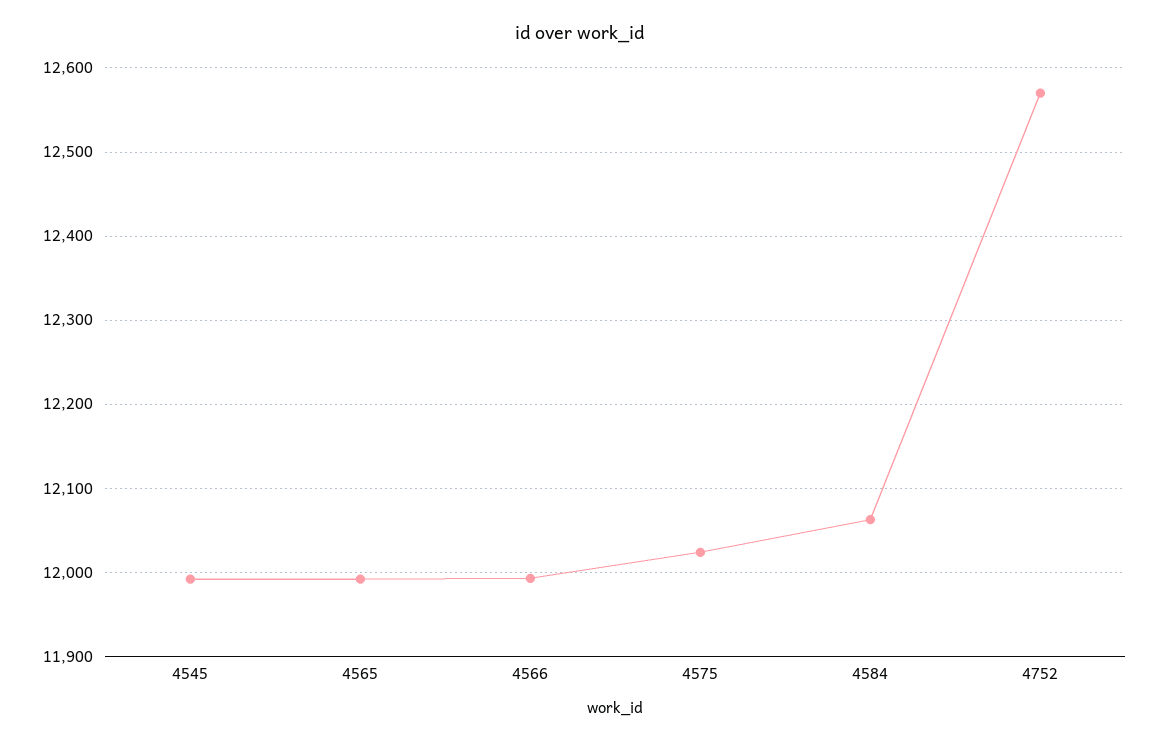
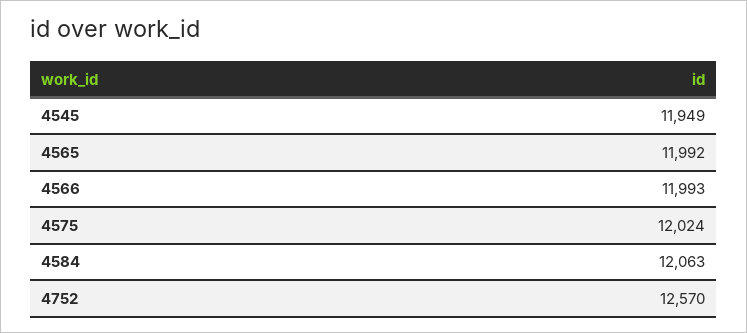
4545: 11990 -> 11949

